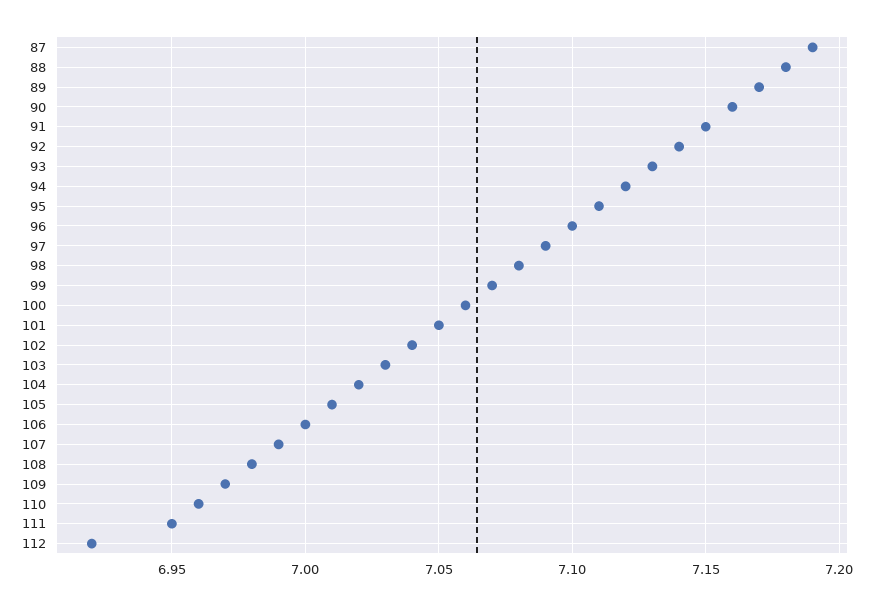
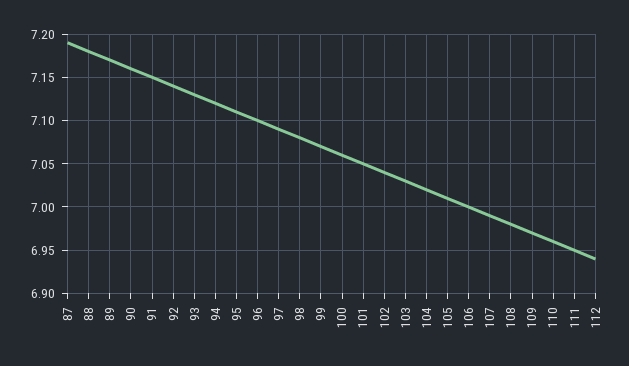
112: 6.92 -> 6.94

